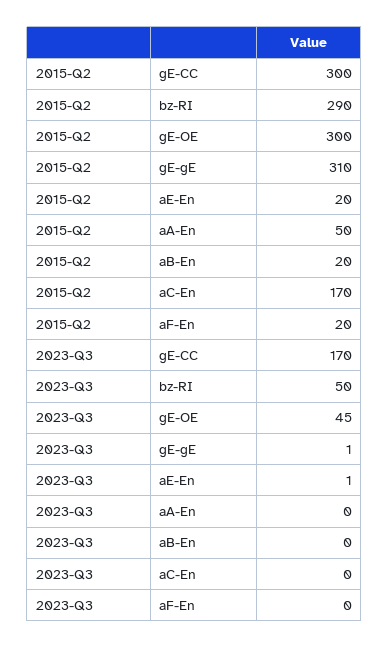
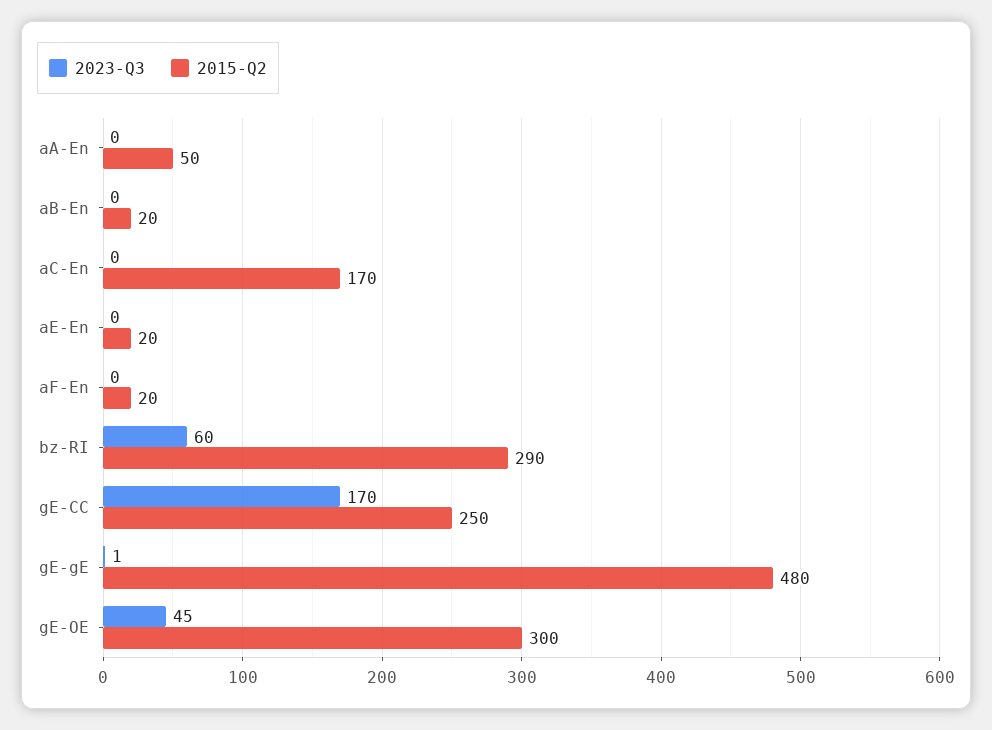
2015-Q2, gE-CC: 300 -> 250
2015-Q2, gE-gE: 310 -> 480
2023-Q3, bz-RI: 50 -> 60
2023-Q3, aE-En: 1 -> 0

